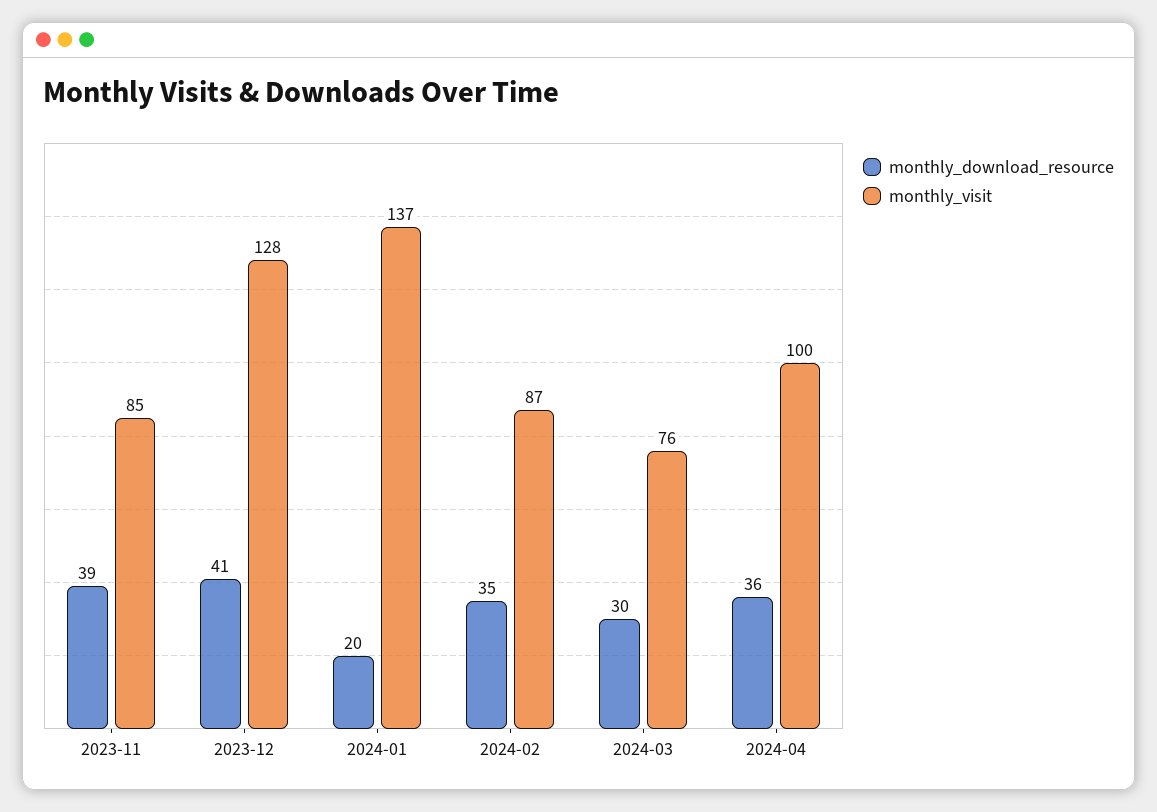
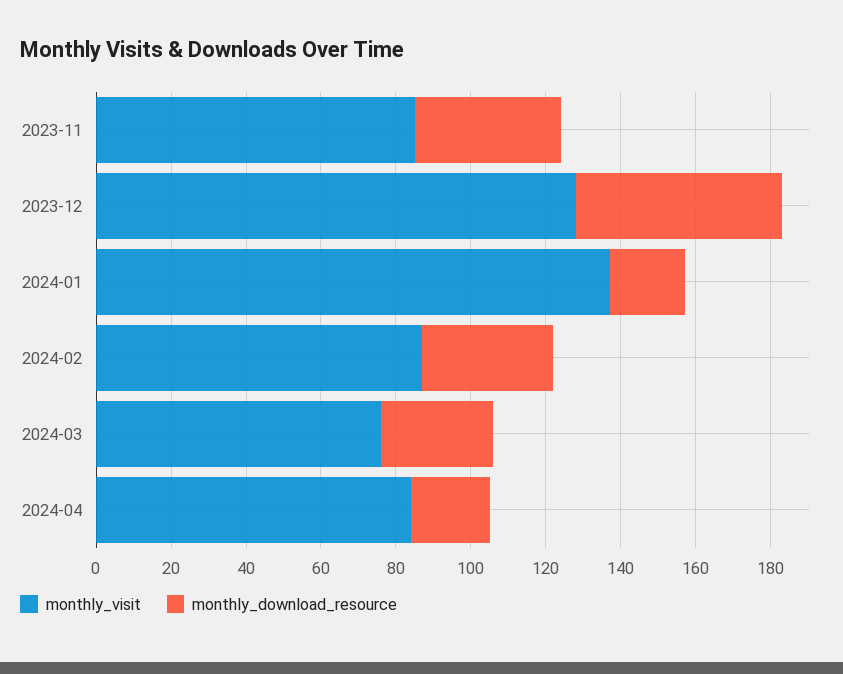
monthly_download_resource, 2023-12: 41 -> 55
monthly_download_resource, 2024-04: 36 -> 20
monthly_visit, 2024-04: 100 -> 85

